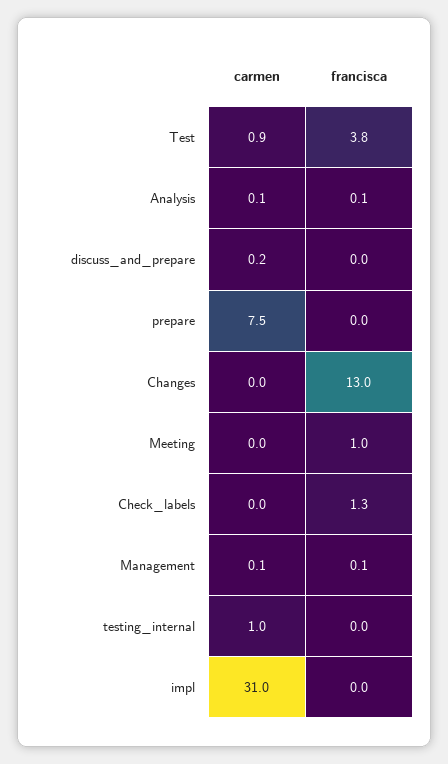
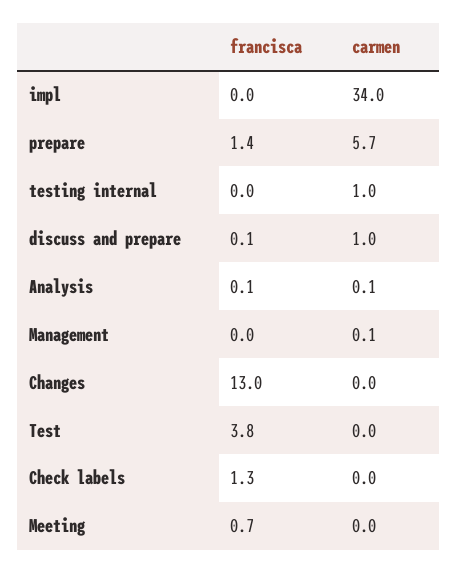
carmen, Test: 0.9 -> 0
carmen, discuss_and_prepare: 0.2 -> 1
francisca, discuss_and_prepare: 0 -> 0.1
carmen, prepare: 7.5 -> 5.7
francisca, prepare: 0 -> 1.4
francisca, Meeting: 1 -> 0.7
francisca, Management: 0.1 -> 0
carmen, impl: 31 -> 34

